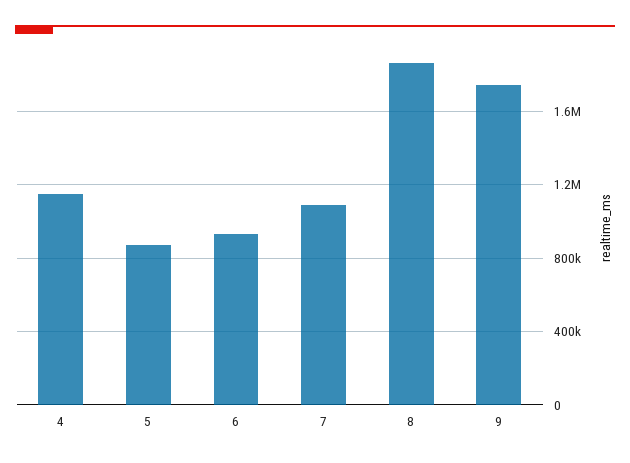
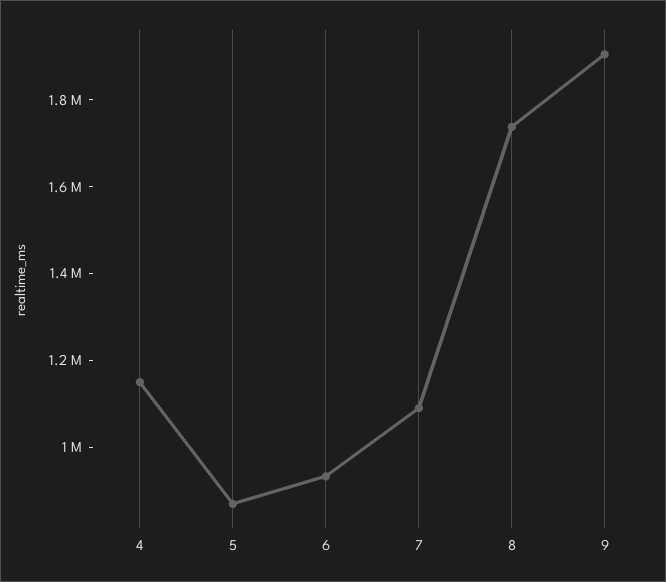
8: 1850000 -> 1750000
9: 1750000 -> 1900000

